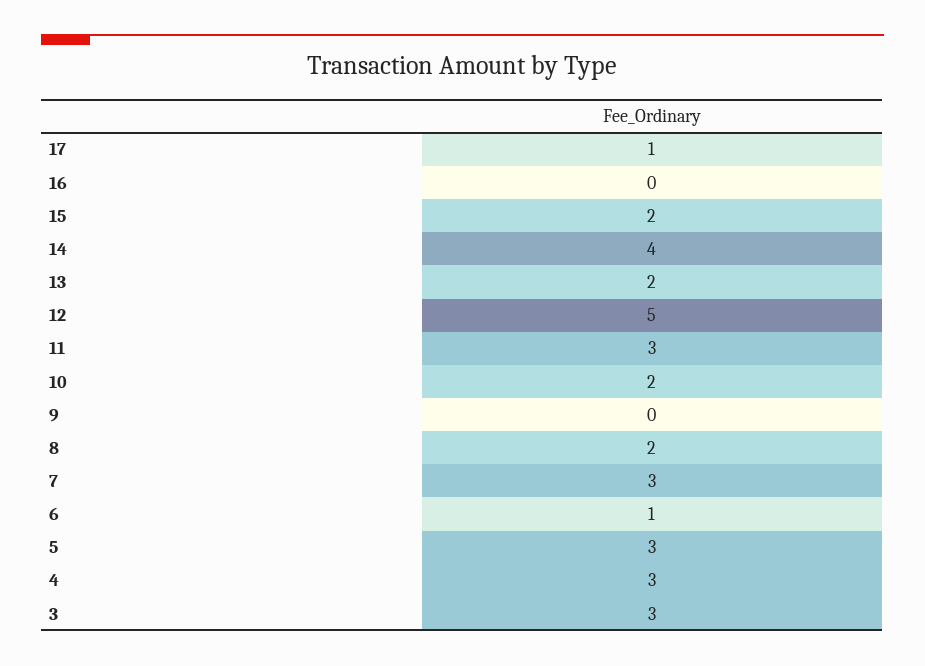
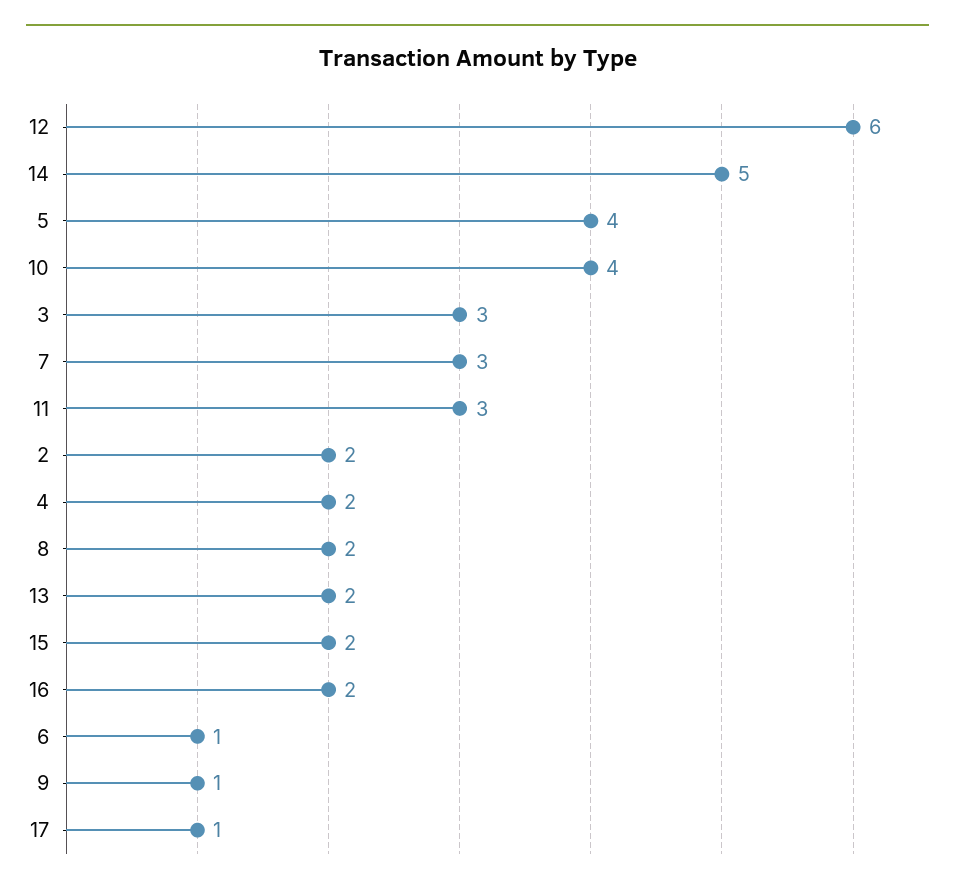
16: 0 -> 2
14: 4 -> 5
12: 5 -> 6
10: 2 -> 4
9: 0 -> 1
5: 3 -> 4
4: 3 -> 2
2: none -> 2

